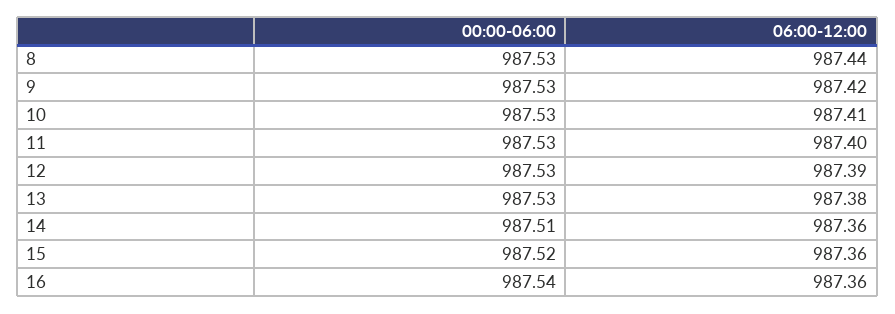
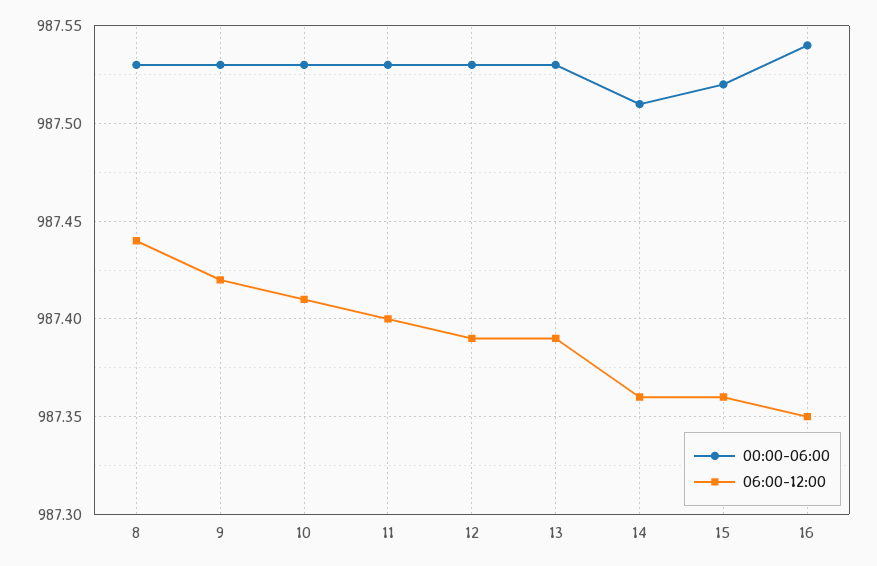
06:00-12:00, 13: 987.38 -> 987.39
06:00-12:00, 16: 987.36 -> 987.35

